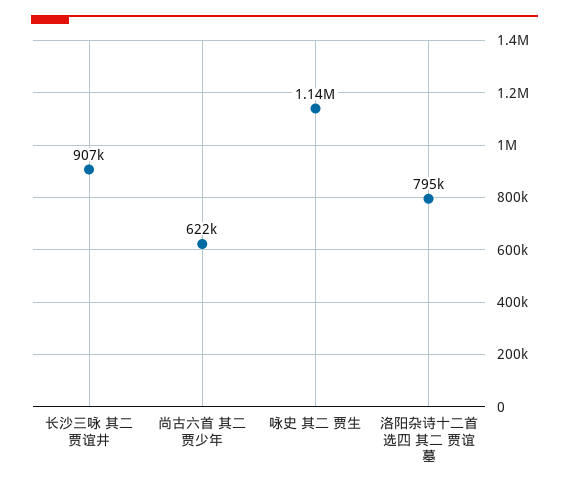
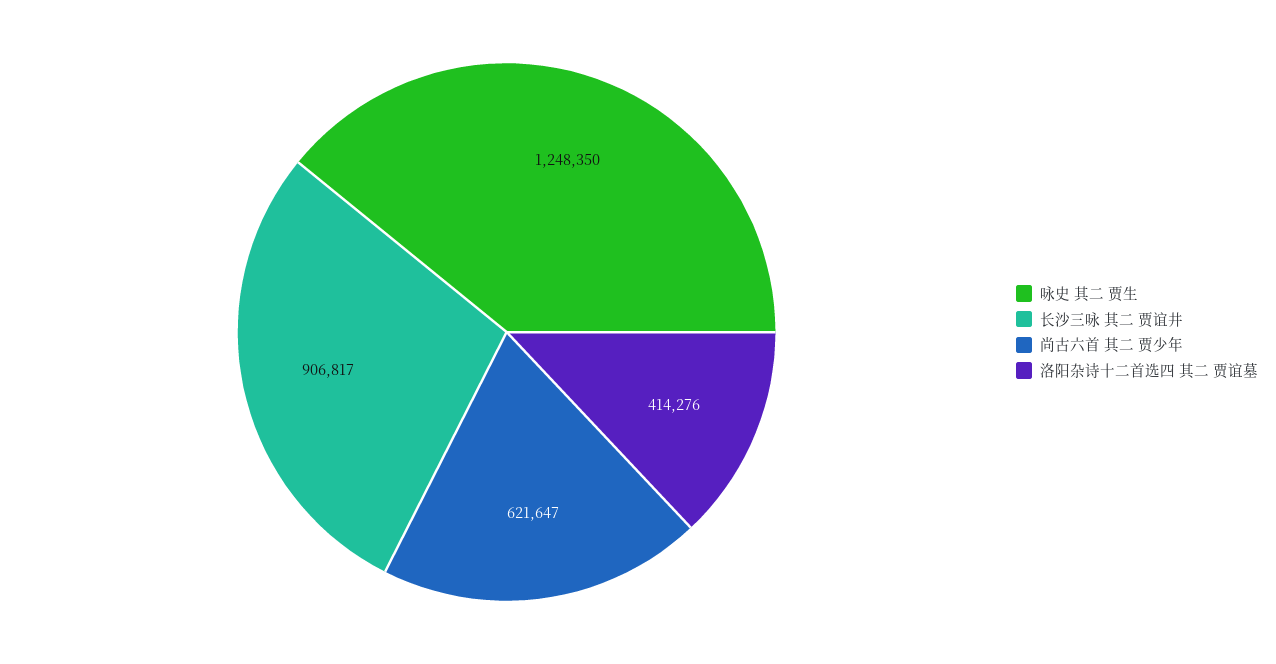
咏史 其二 贾生: 1140000 -> 1248350
洛阳杂诗十二首选四 其二 贾谊墓: 795000 -> 414276

